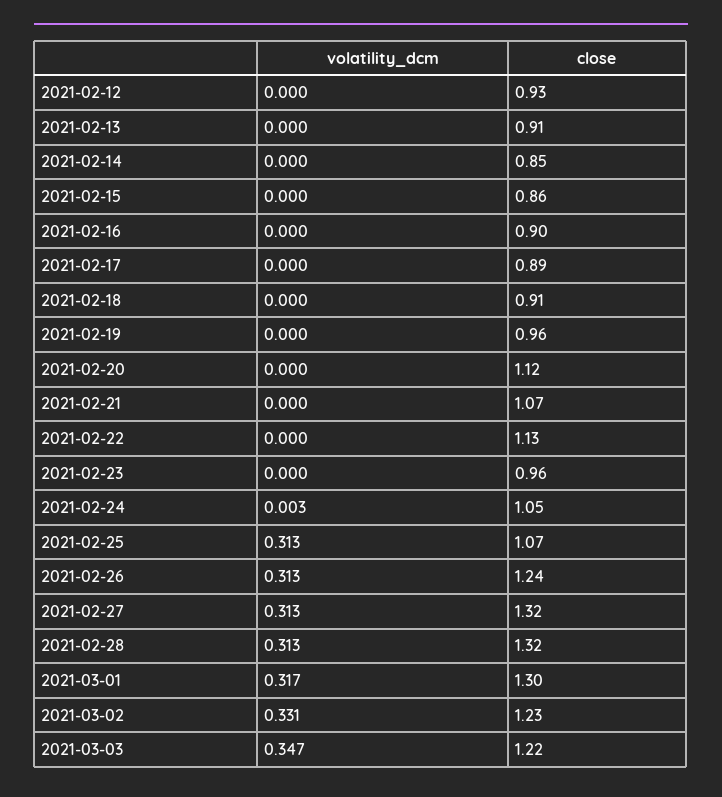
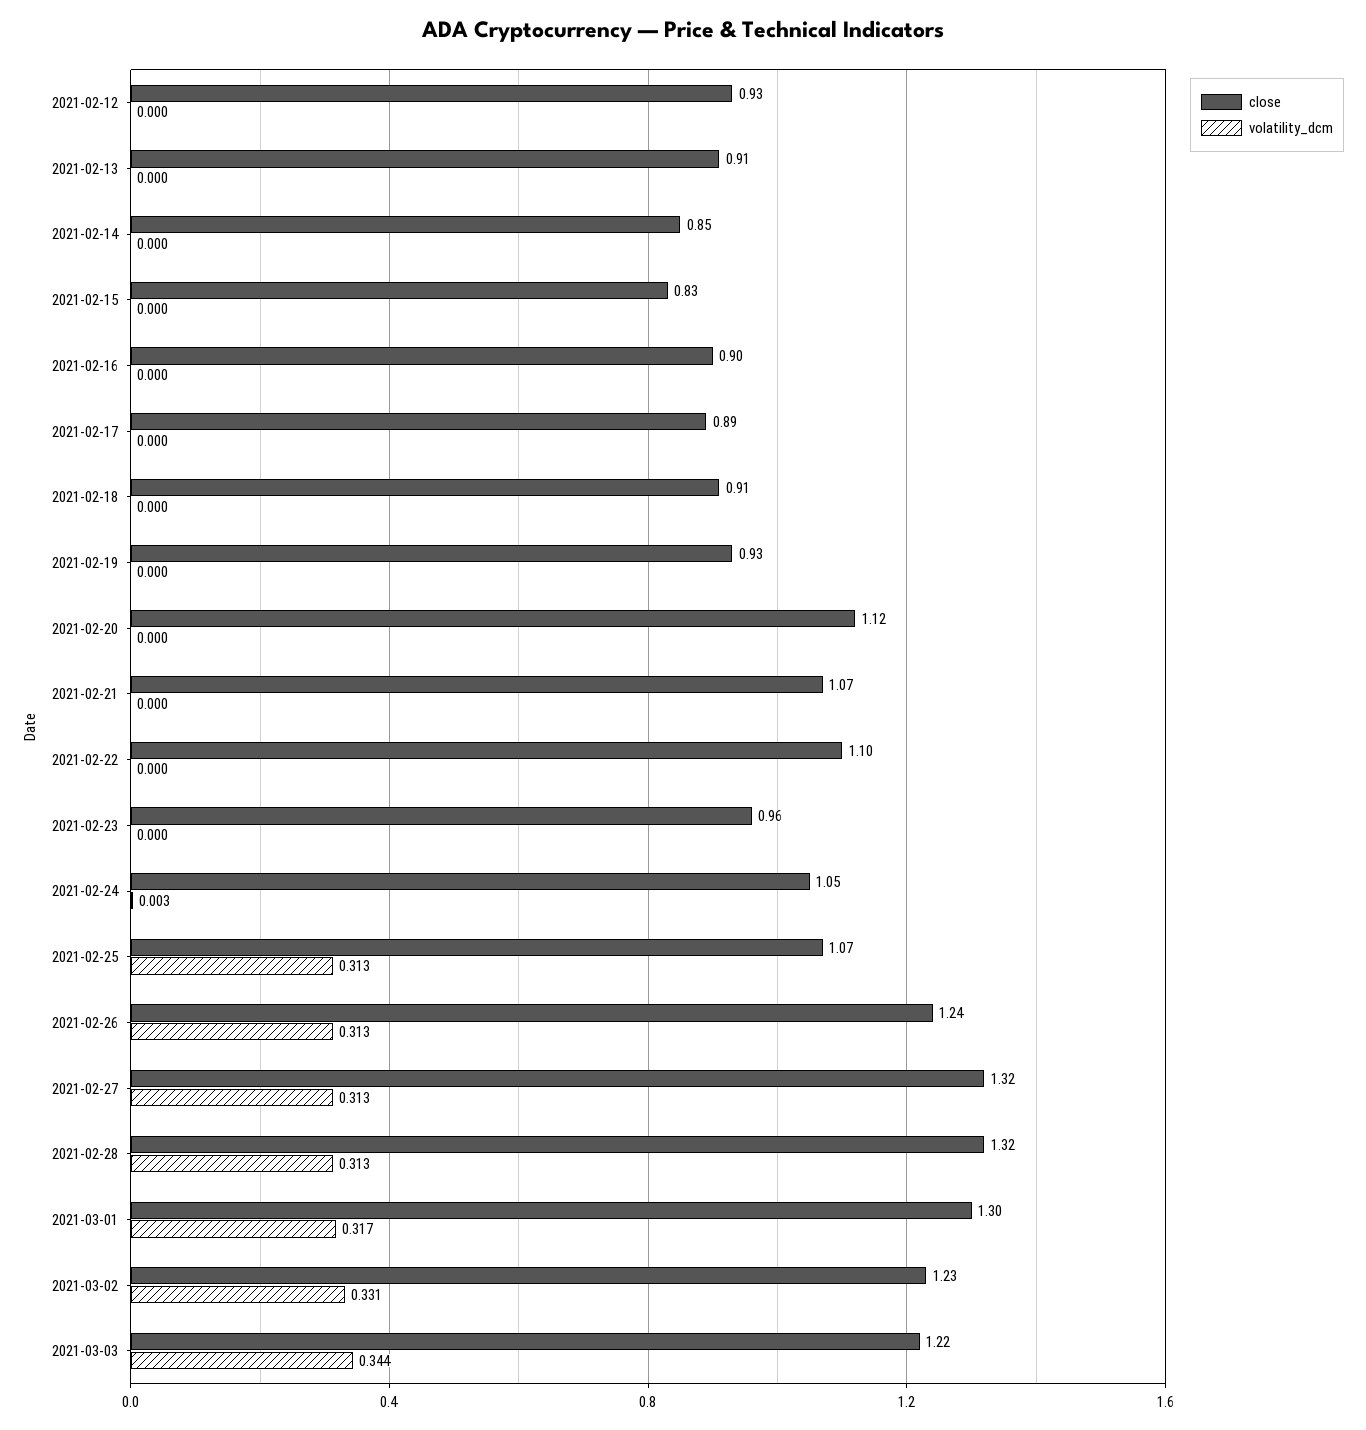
close, 2021-02-15: 0.86 -> 0.83
close, 2021-02-19: 0.96 -> 0.93
close, 2021-02-22: 1.13 -> 1.1
volatility_dcm, 2021-03-03: 0.347 -> 0.344

